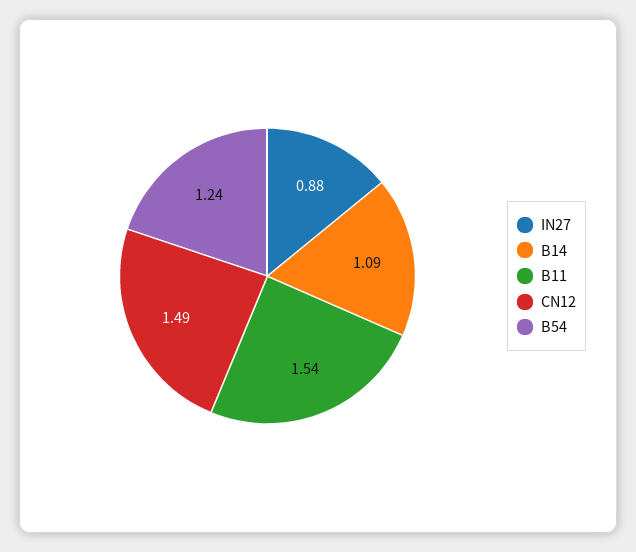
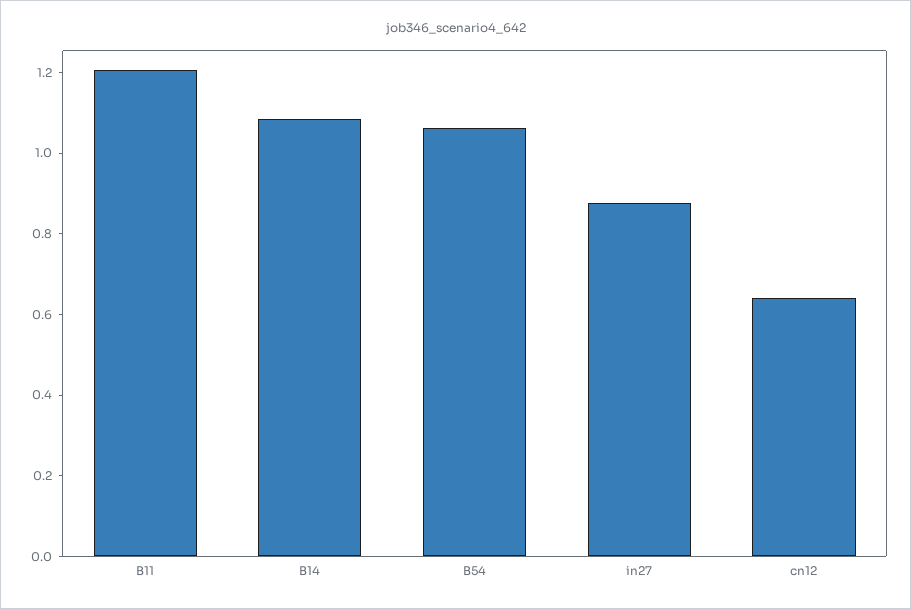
B11: 1.54 -> 1.2
CN12: 1.49 -> 0.65
B54: 1.24 -> 1.05

